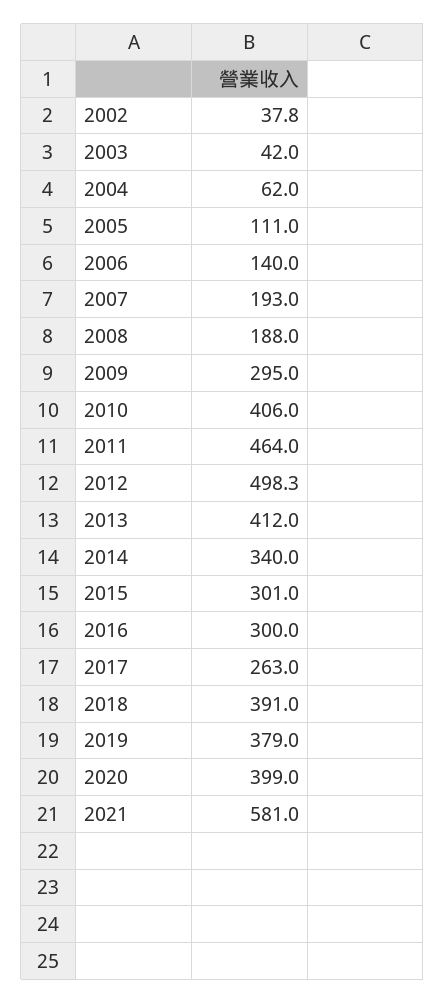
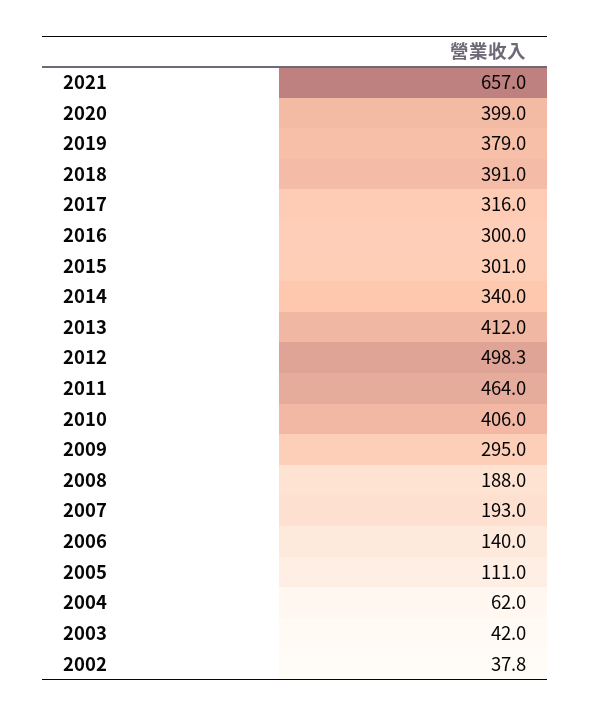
2017: 263 -> 316
2021: 581 -> 657

